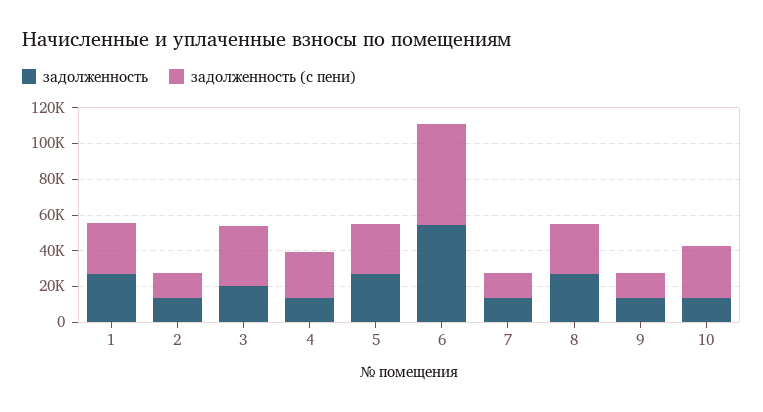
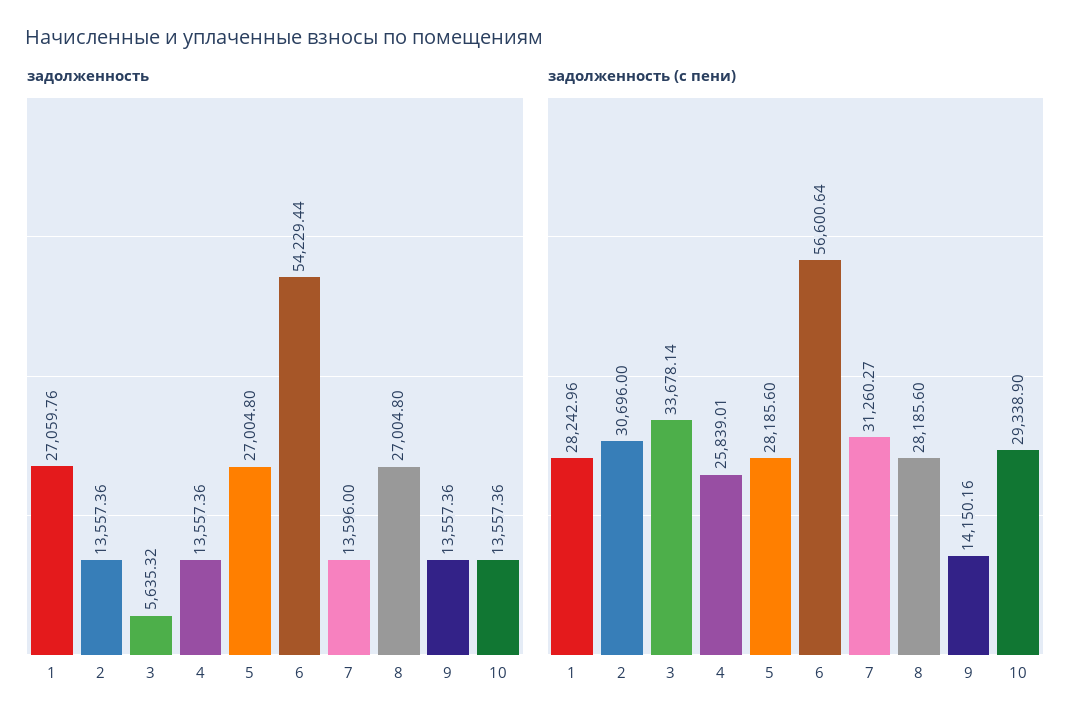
задолженность (с пени), 2: 15000 -> 30696
задолженность, 3: 20000 -> 5635.32
задолженность (с пени), 7: 15000 -> 31260.27

